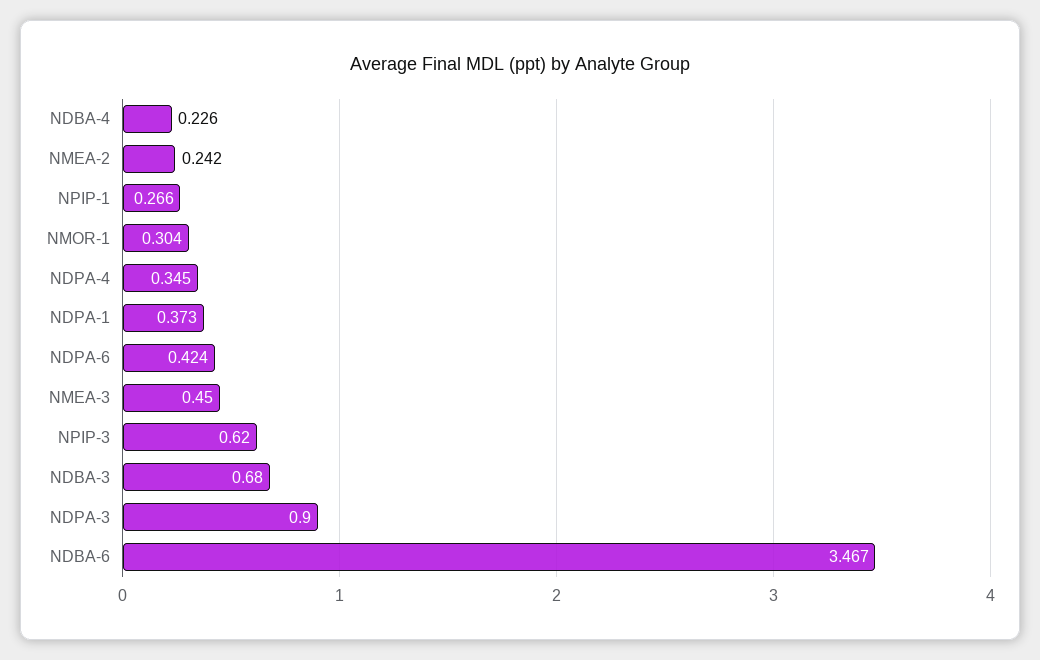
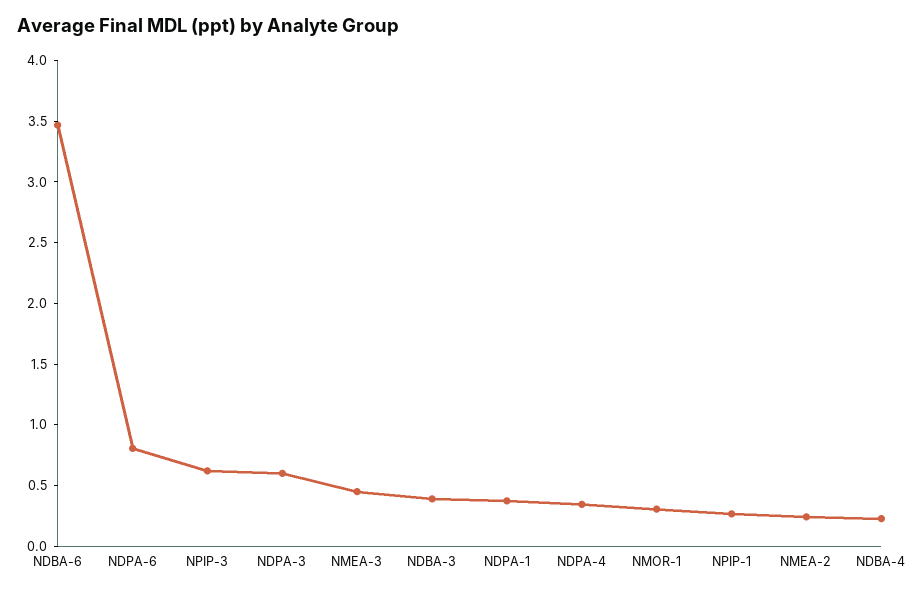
NDPA-6: 0.424 -> 0.8
NDBA-3: 0.68 -> 0.4
NDPA-3: 0.9 -> 0.6

